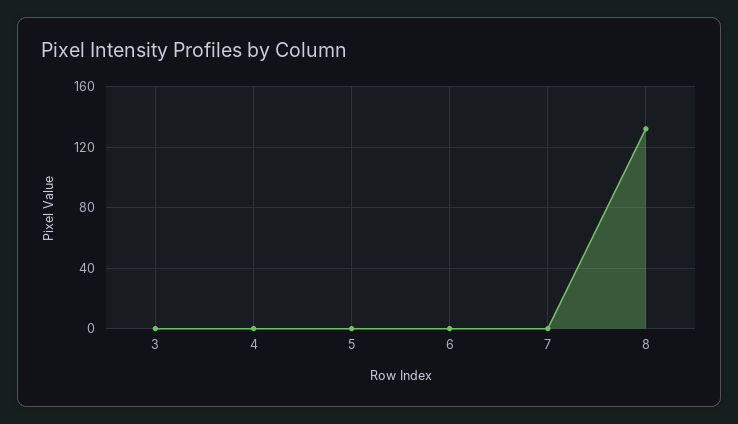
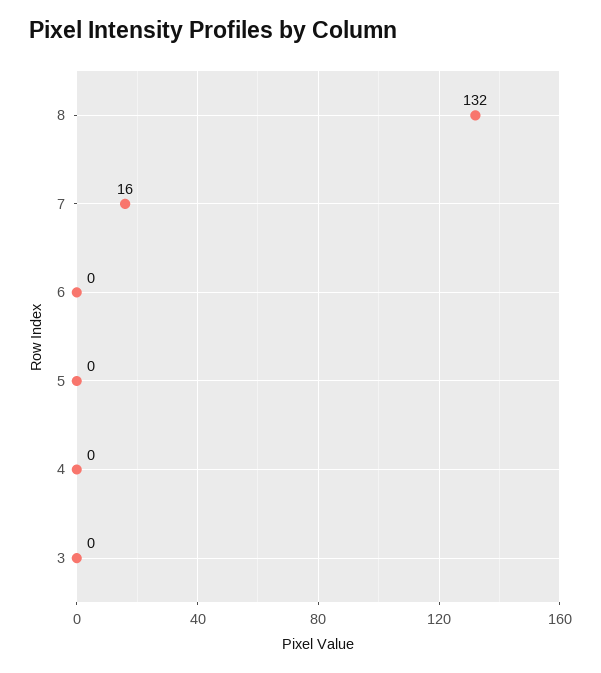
7: 0 -> 16

